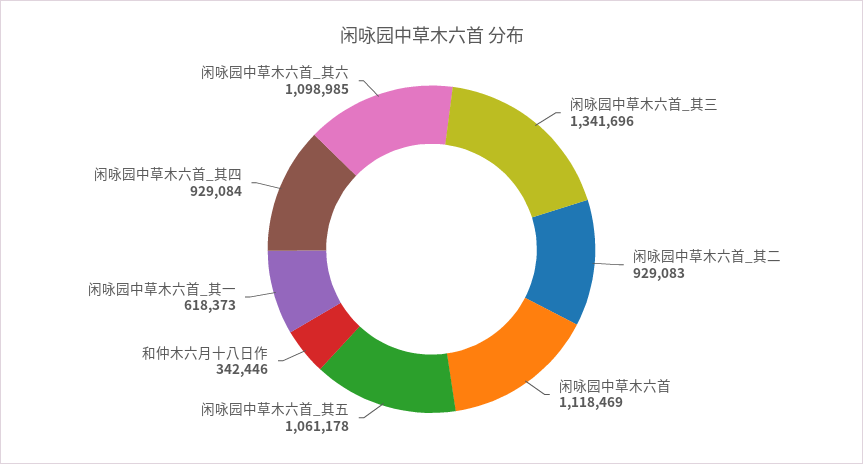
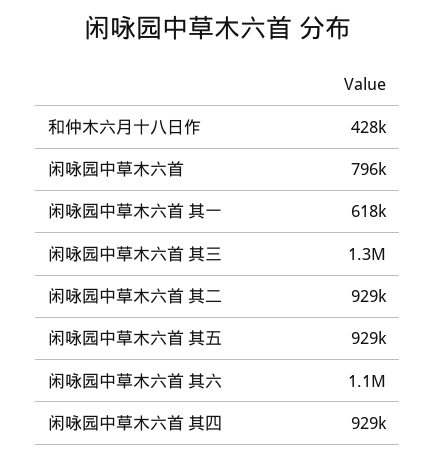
闲咏园中草木六首: 1118469 -> 796000
闲咏园中草木六首_其五: 1061178 -> 929000
和仲木六月十八日作: 342446 -> 428000

